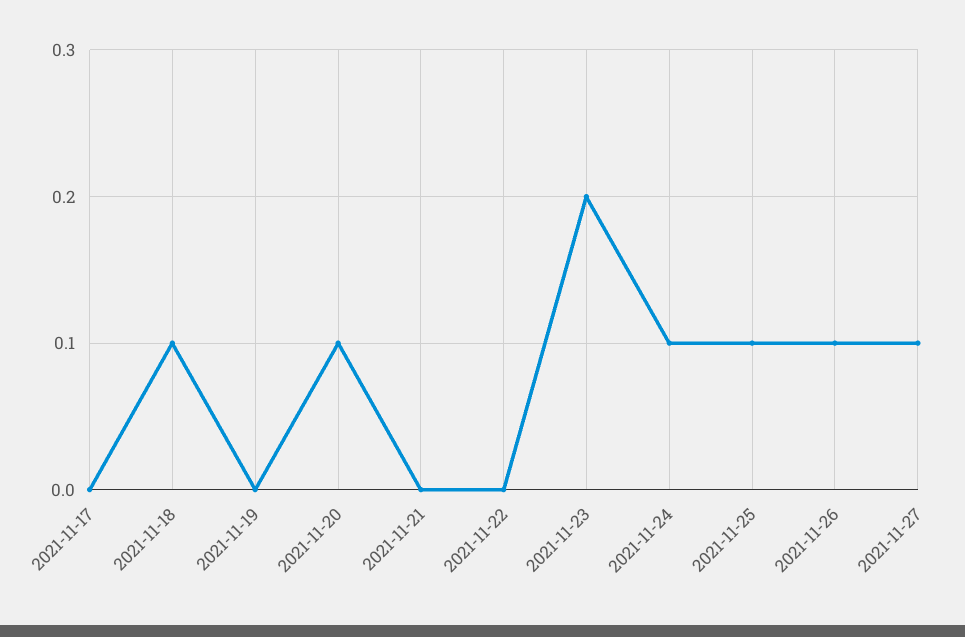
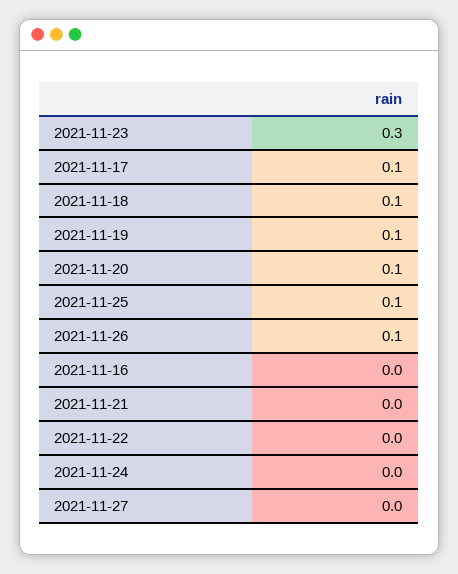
2021-11-17: 0 -> 0.1
2021-11-19: 0 -> 0.1
2021-11-23: 0.2 -> 0.3
2021-11-24: 0.1 -> 0
2021-11-27: 0.1 -> 0
2021-11-16: none -> 0

